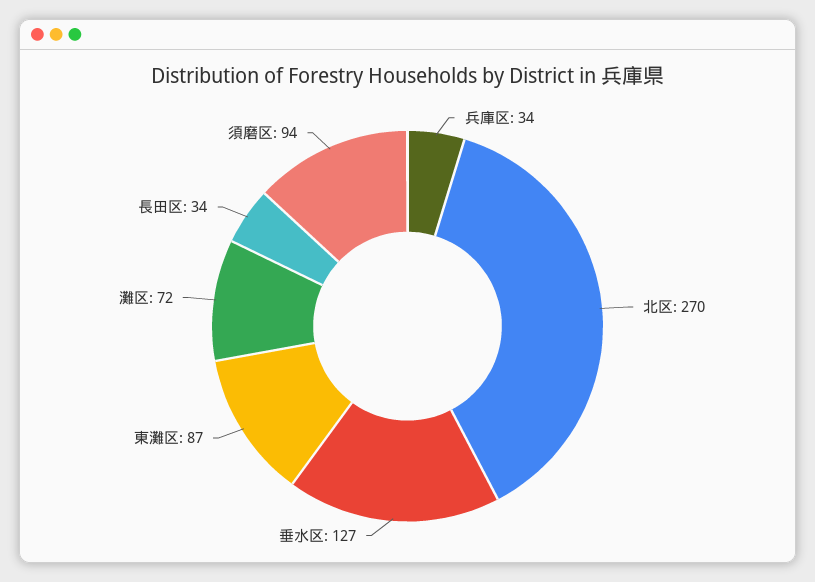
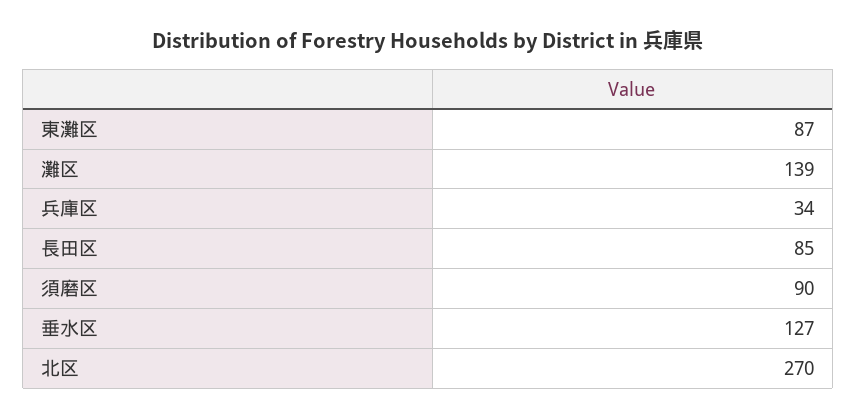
灘区: 72 -> 139
長田区: 34 -> 85
須磨区: 94 -> 90

